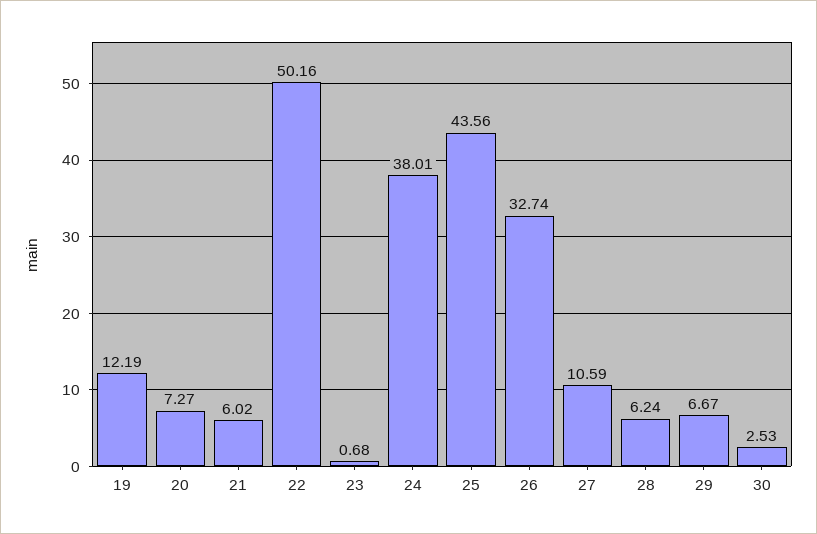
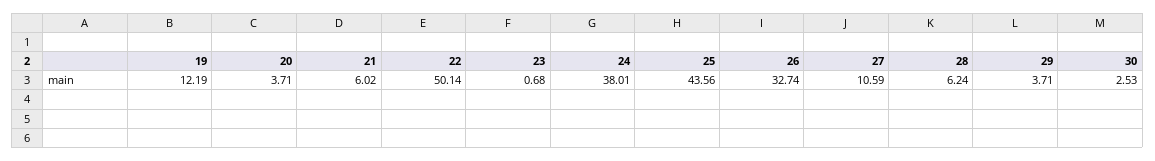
20: 7.27 -> 3.71
22: 50.16 -> 50.14
29: 6.67 -> 3.71

